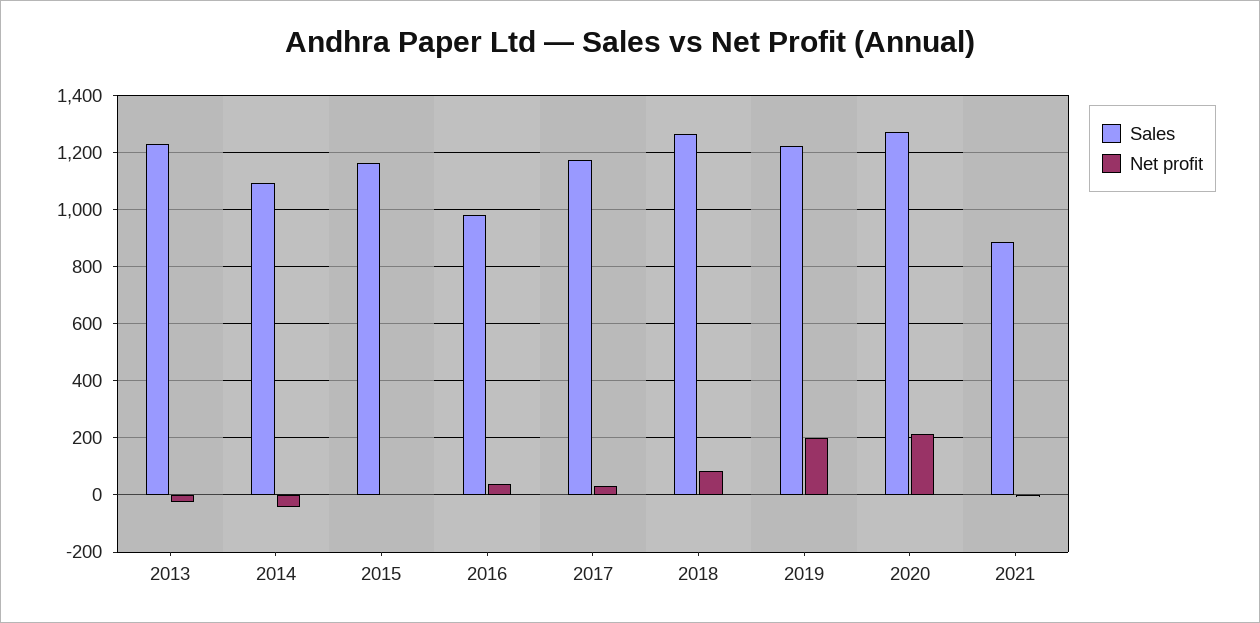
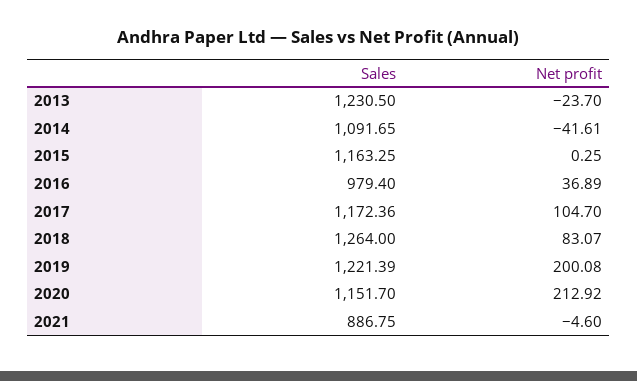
Net profit, 2017: 25 -> 104.7
Sales, 2020: 1275 -> 1151.7

